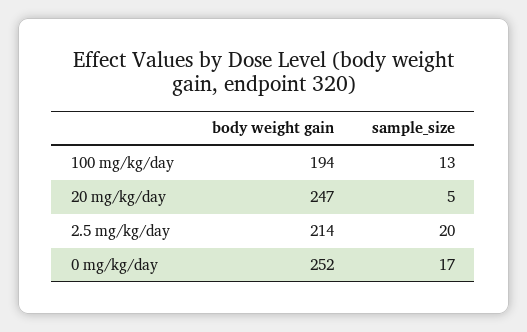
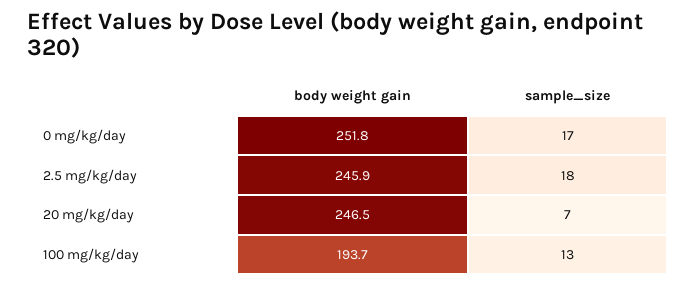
sample_size, 20 mg/kg/day: 5 -> 7
body weight gain, 2.5 mg/kg/day: 214 -> 245.9
sample_size, 2.5 mg/kg/day: 20 -> 18

